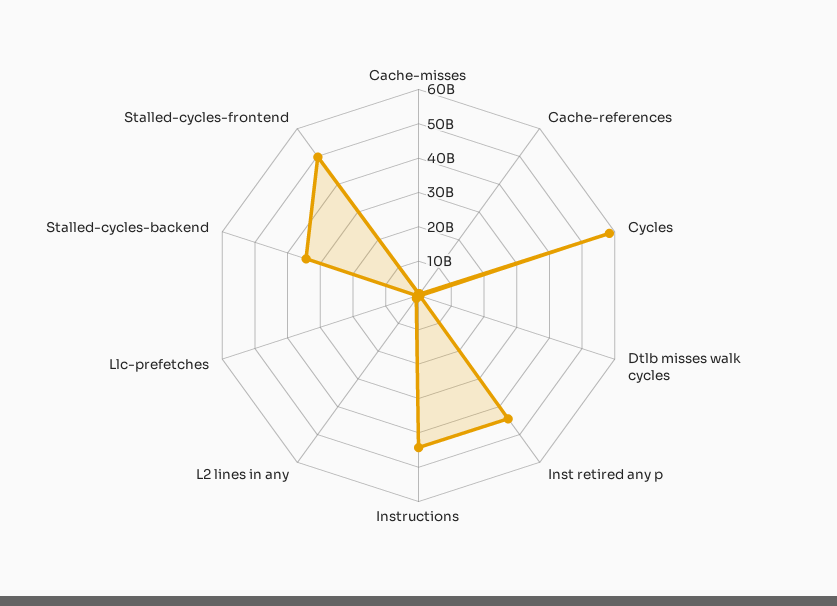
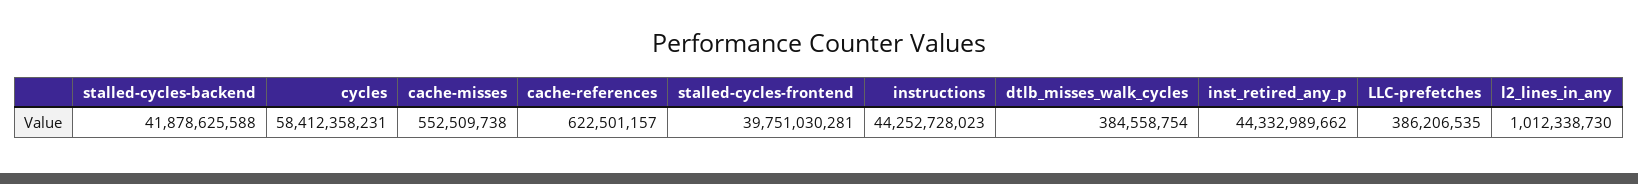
Stalled-cycles-backend: 35000000000 -> 41878625588
Stalled-cycles-frontend: 50000000000 -> 39751030281

